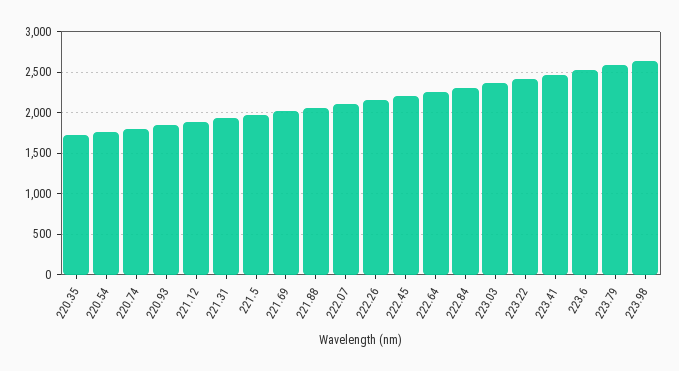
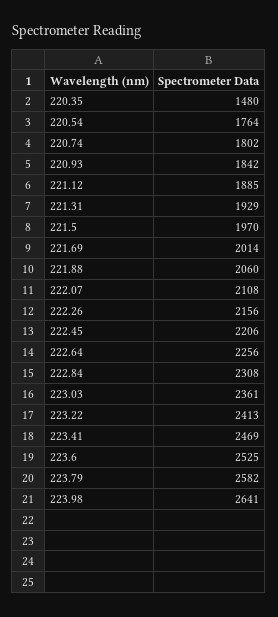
220.35: 1700 -> 1480

